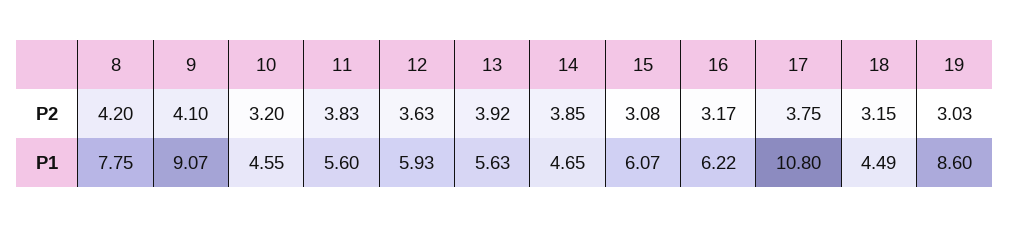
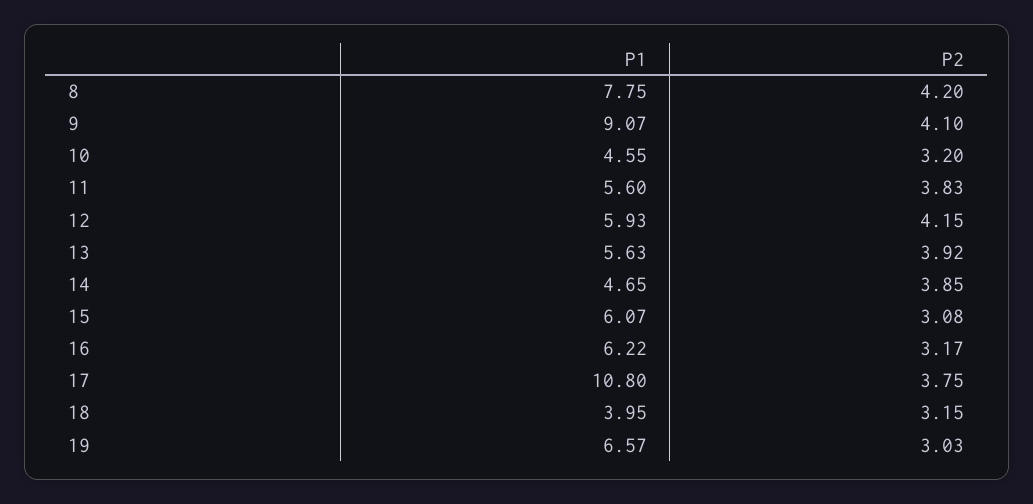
12, P2: 3.63 -> 4.15
18, P1: 4.49 -> 3.95
19, P1: 8.6 -> 6.57

